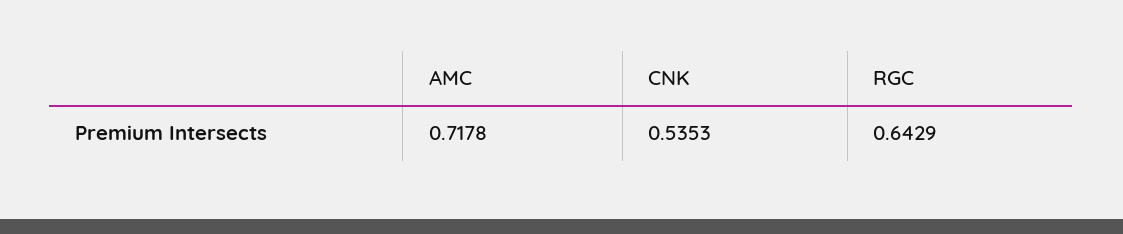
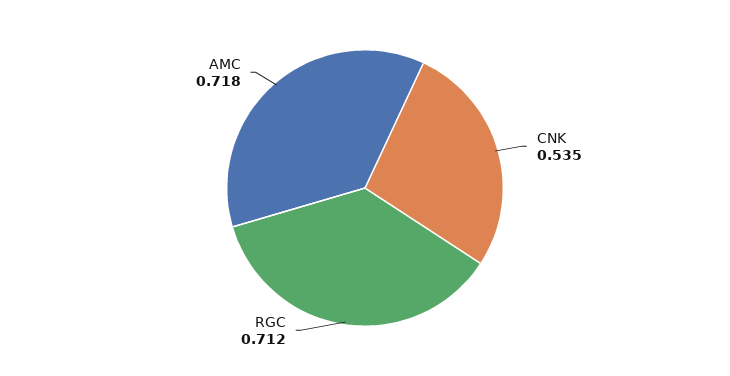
RGC: 0.6429 -> 0.712

